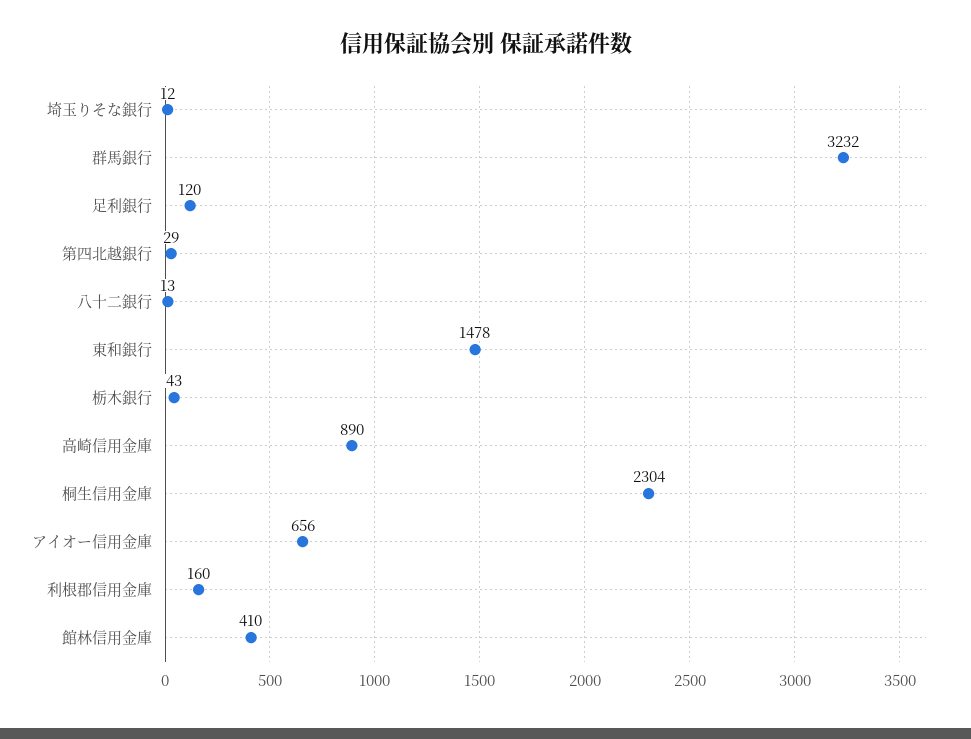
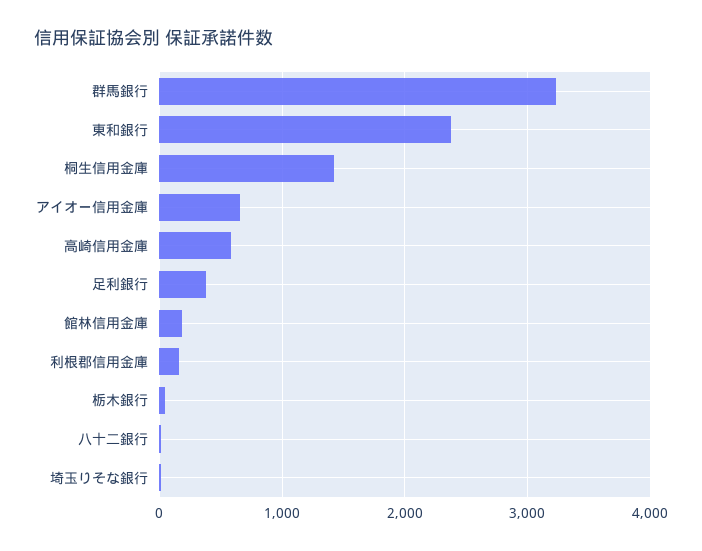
足利銀行: 120 -> 400
第四北越銀行: 29 -> none
東和銀行: 1478 -> 2400
高崎信用金庫: 890 -> 600
桐生信用金庫: 2304 -> 1400
館林信用金庫: 410 -> 200

